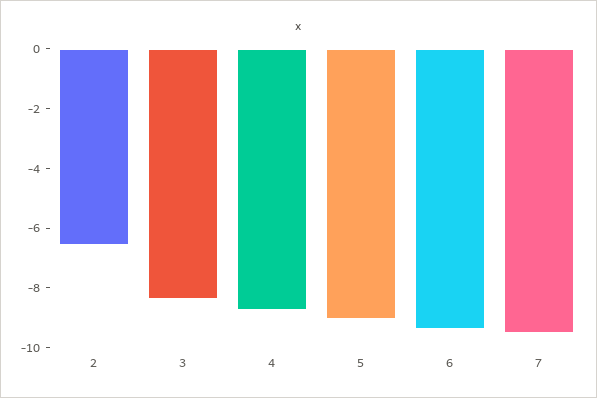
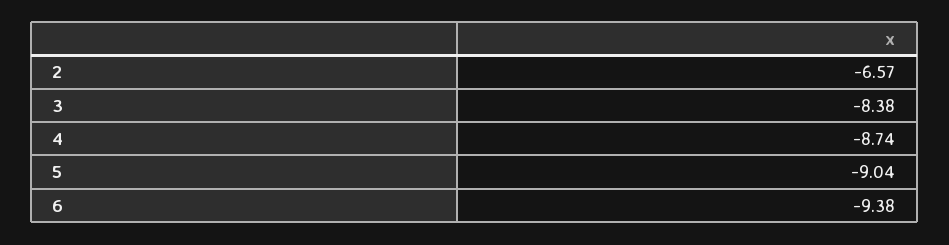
7: -9.5 -> none

